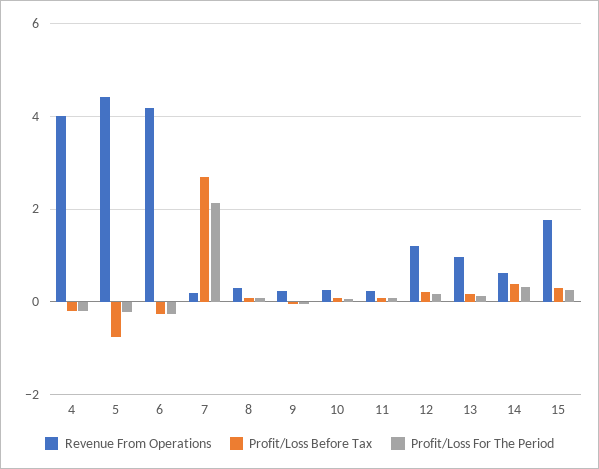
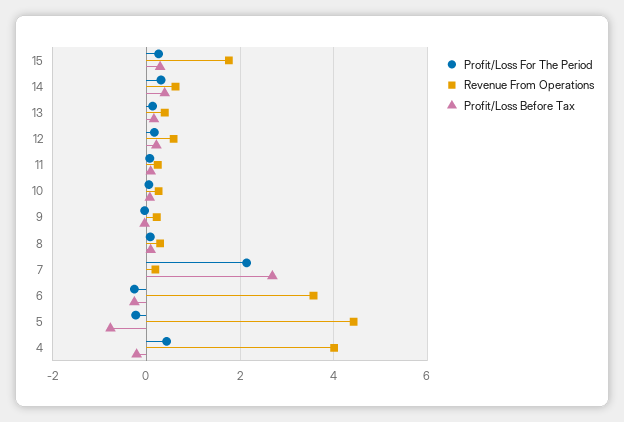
Profit/Loss For The Period, 4: -0.2 -> 0.4
Revenue From Operations, 6: 4.2 -> 3.6
Revenue From Operations, 12: 1.2 -> 0.6
Revenue From Operations, 13: 1 -> 0.4

